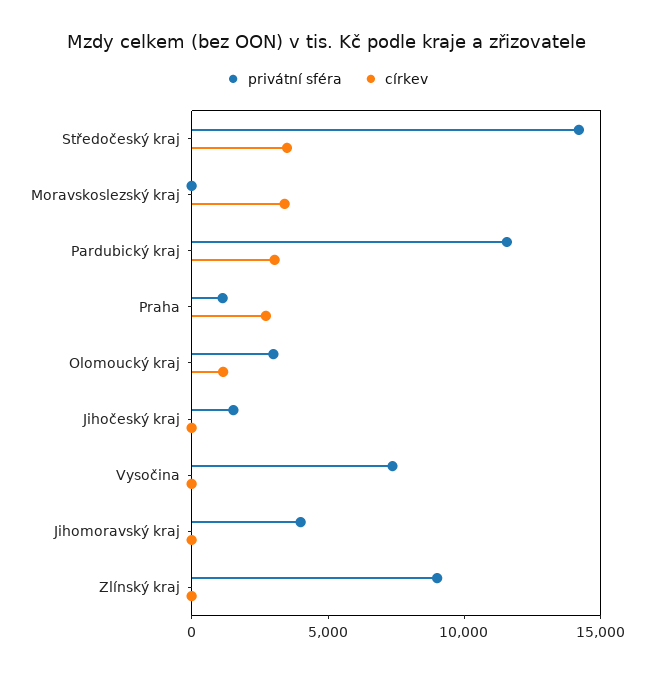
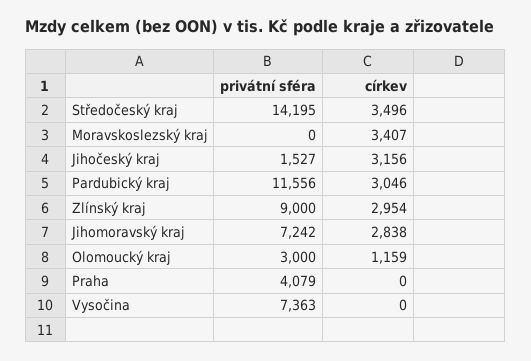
privátní sféra, Praha: 1000 -> 4079
církev, Praha: 3000 -> 0
církev, Jihočeský kraj: 0 -> 3156
privátní sféra, Jihomoravský kraj: 4000 -> 7242
církev, Jihomoravský kraj: 0 -> 2838
církev, Zlínský kraj: 0 -> 2954

